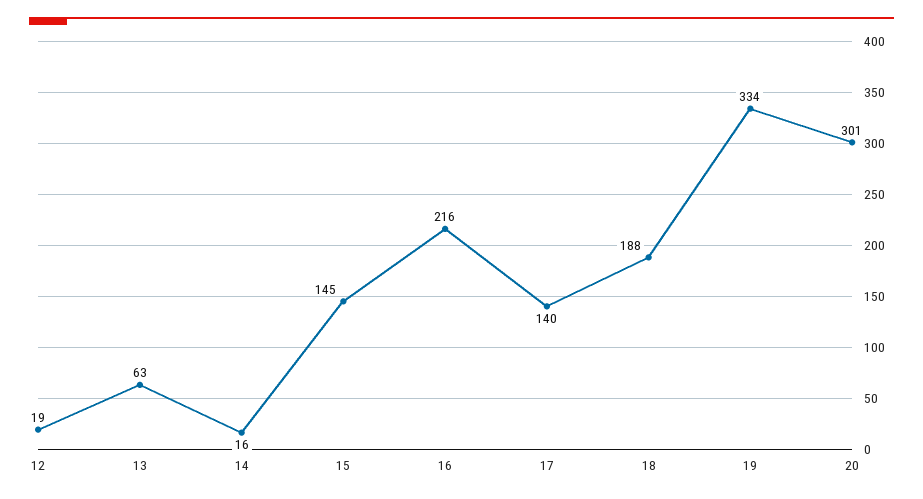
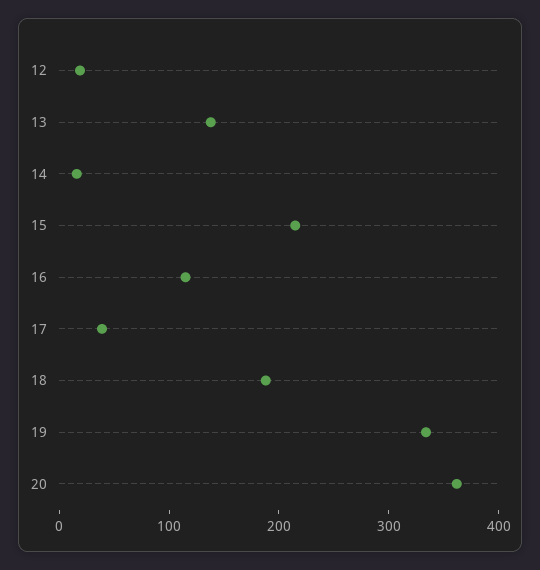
13: 63 -> 140
15: 145 -> 220
16: 216 -> 120
17: 140 -> 40
20: 301 -> 360

